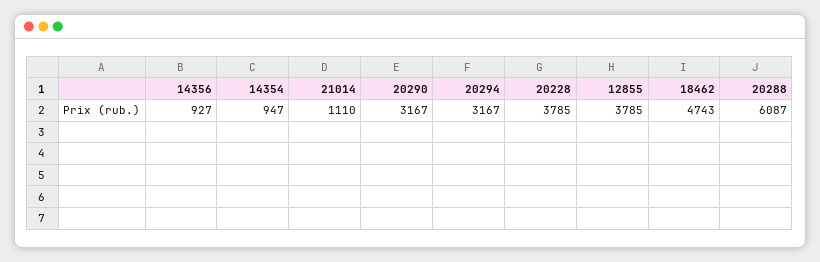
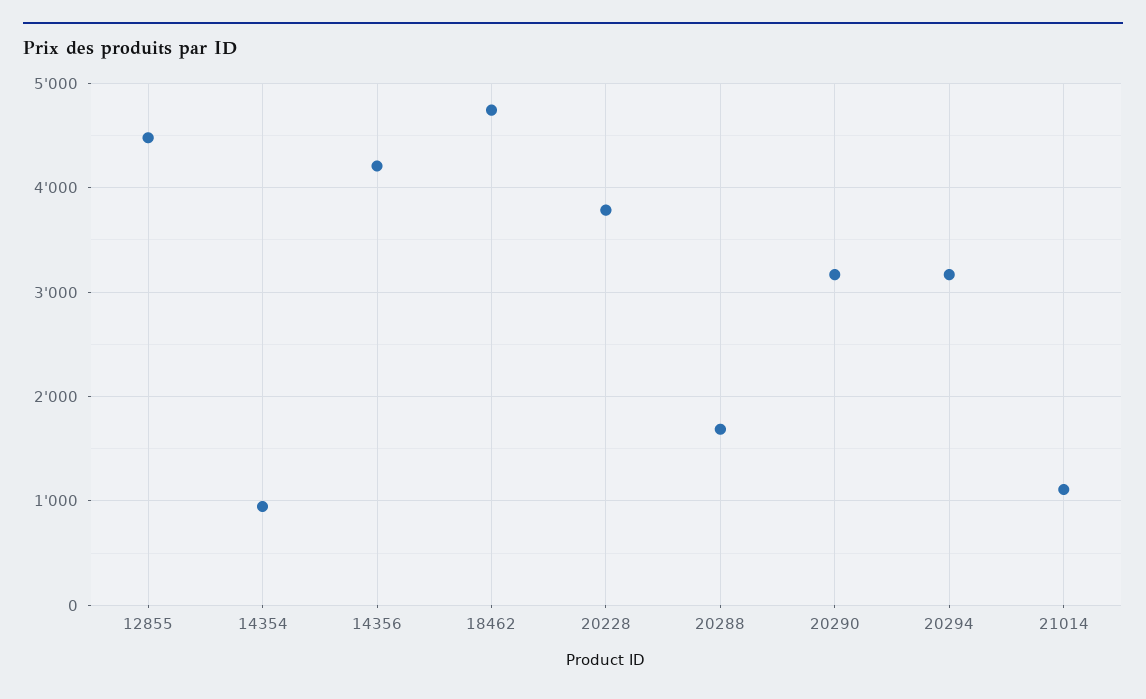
14356: 927 -> 4200
12855: 3785 -> 4500
20288: 6087 -> 1700

